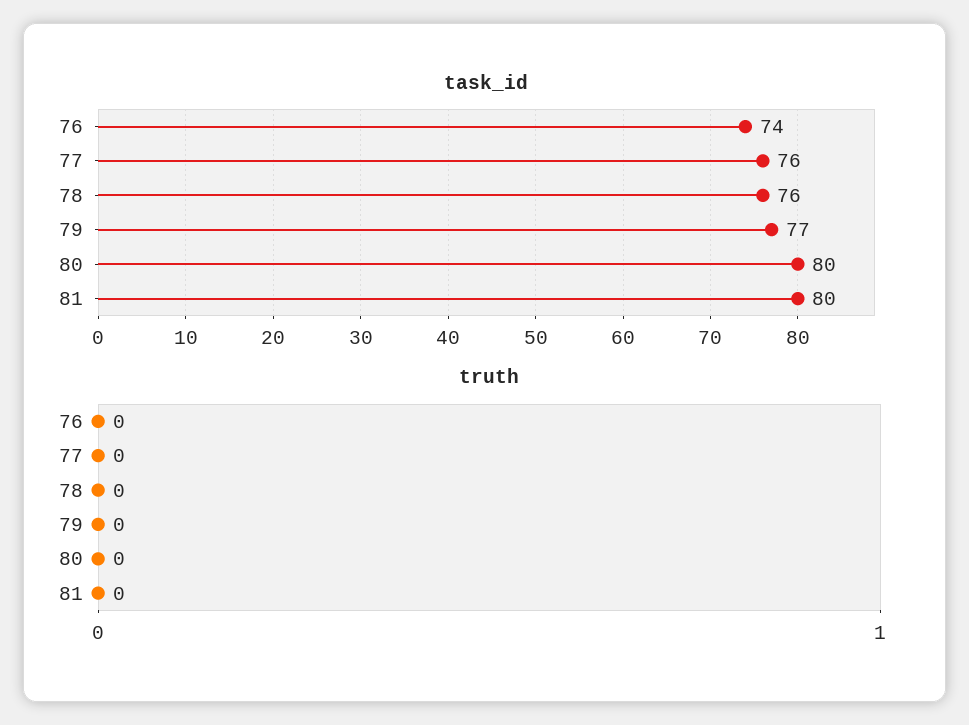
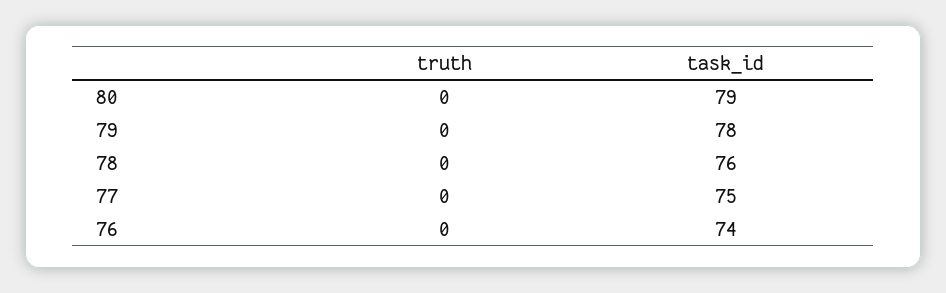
task_id, 77: 76 -> 75
task_id, 79: 77 -> 78
task_id, 80: 80 -> 79
task_id, 81: 80 -> none
truth, 81: 0 -> none

